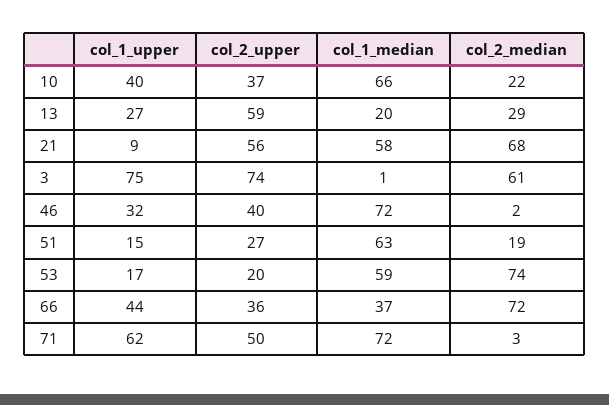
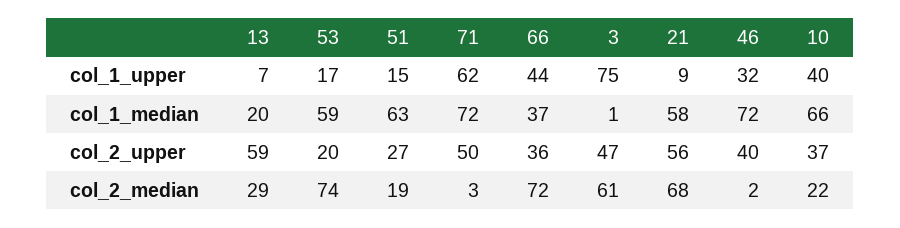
col_1_upper, 13: 27 -> 7
col_2_upper, 3: 74 -> 47

